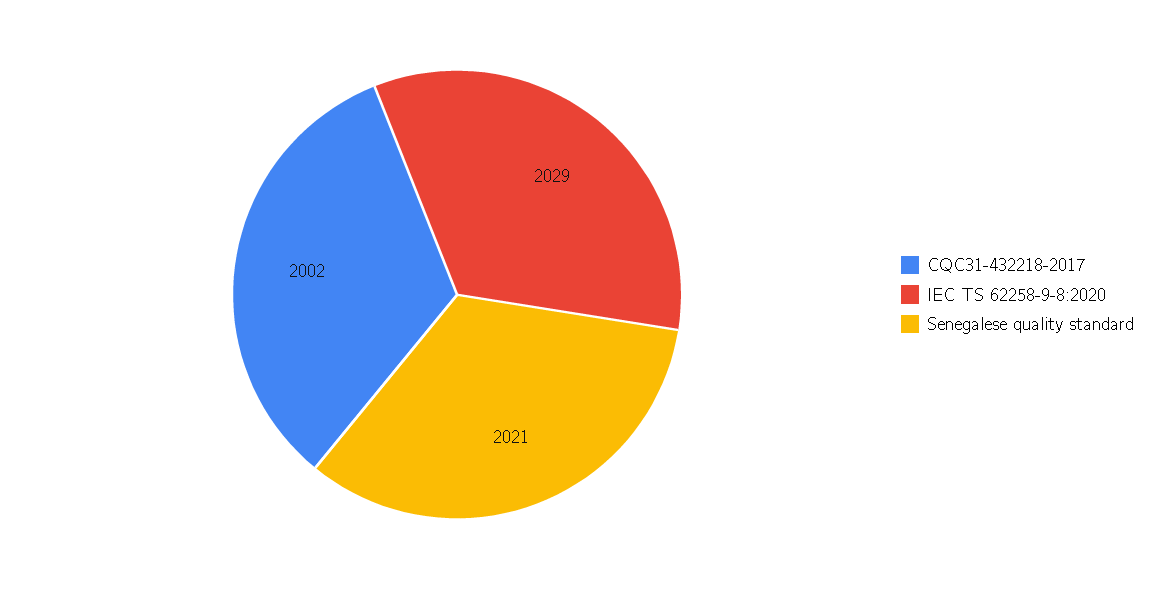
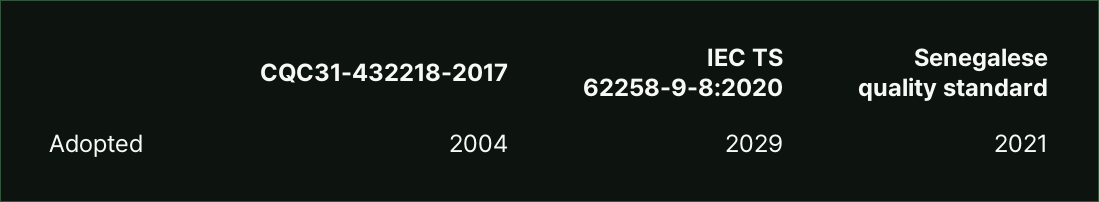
CQC31-432218-2017: 2002 -> 2004

